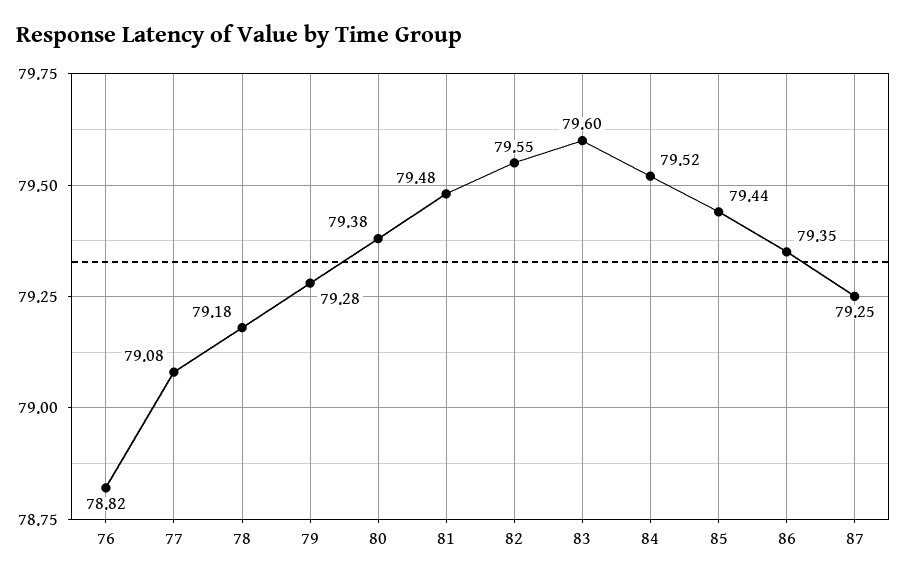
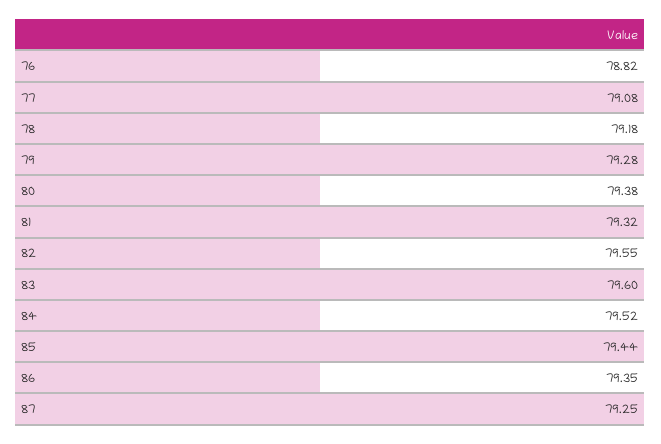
81: 79.48 -> 79.32

